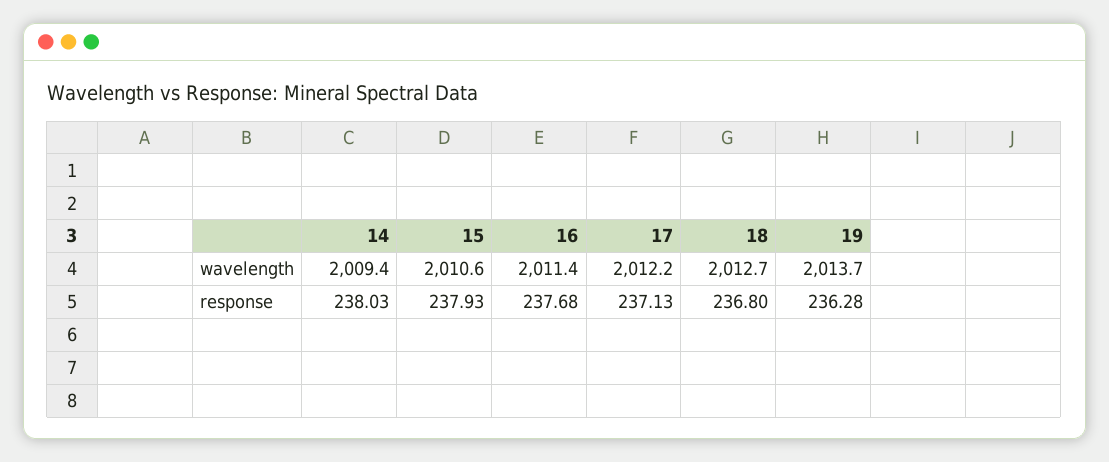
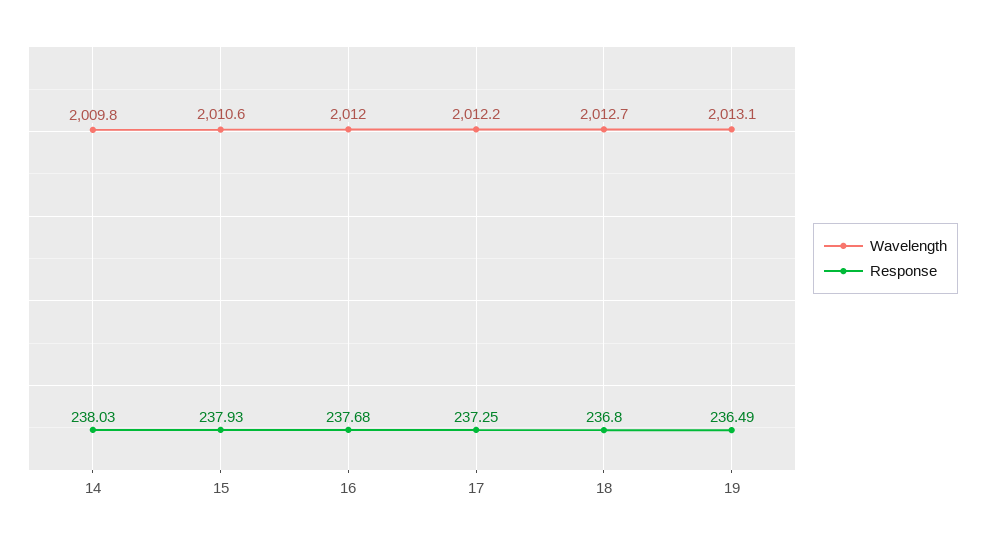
wavelength, 14: 2009.4 -> 2009.8
wavelength, 16: 2011.4 -> 2012
wavelength, 19: 2013.7 -> 2013.1
response, 17: 237.13 -> 237.25
response, 19: 236.28 -> 236.49

